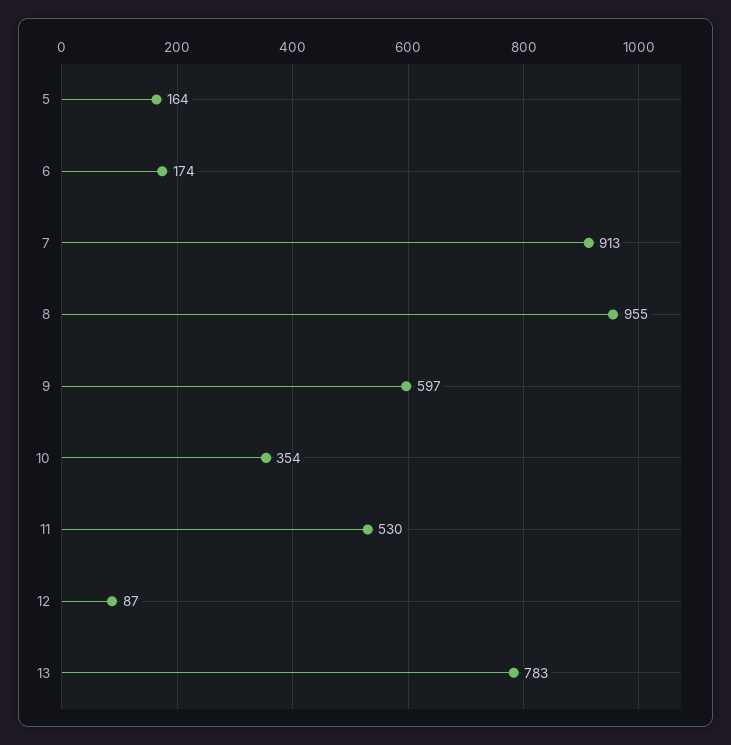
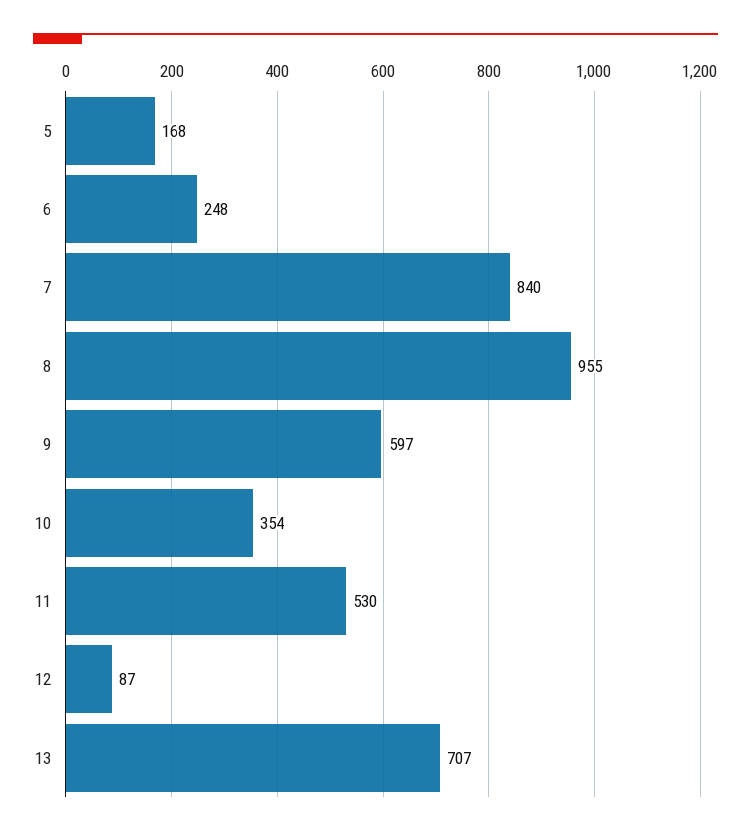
5: 164 -> 168
6: 174 -> 248
7: 913 -> 840
13: 783 -> 707

